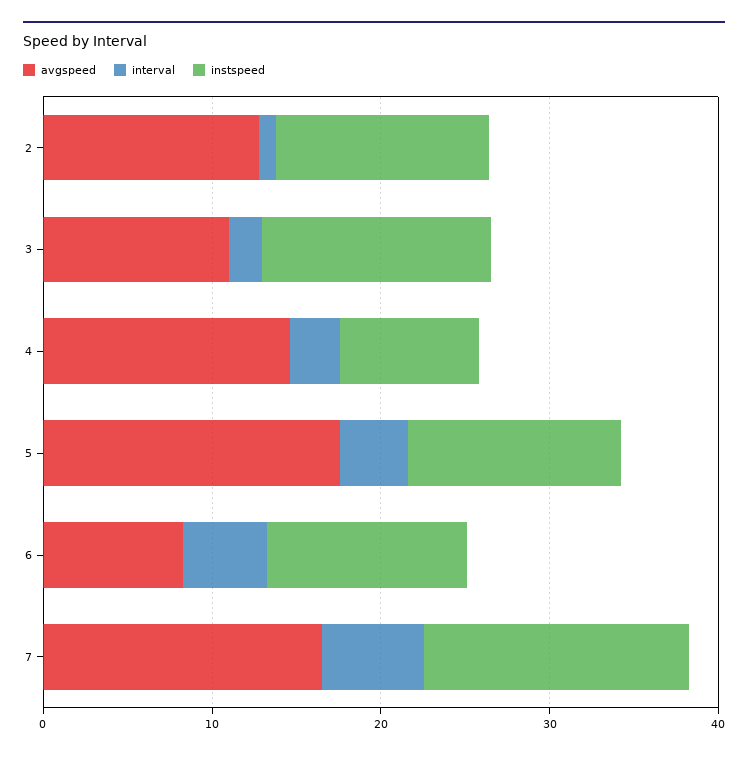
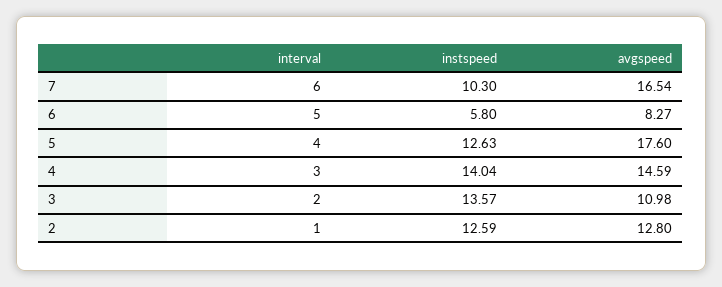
instspeed, 4: 8 -> 14.04
instspeed, 6: 12 -> 5.8
instspeed, 7: 16 -> 10.3

